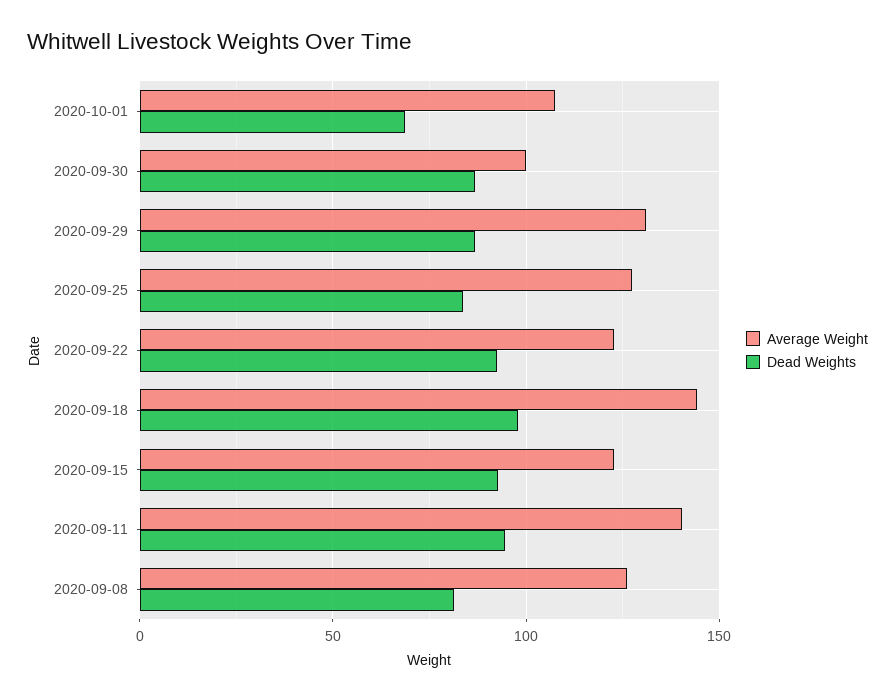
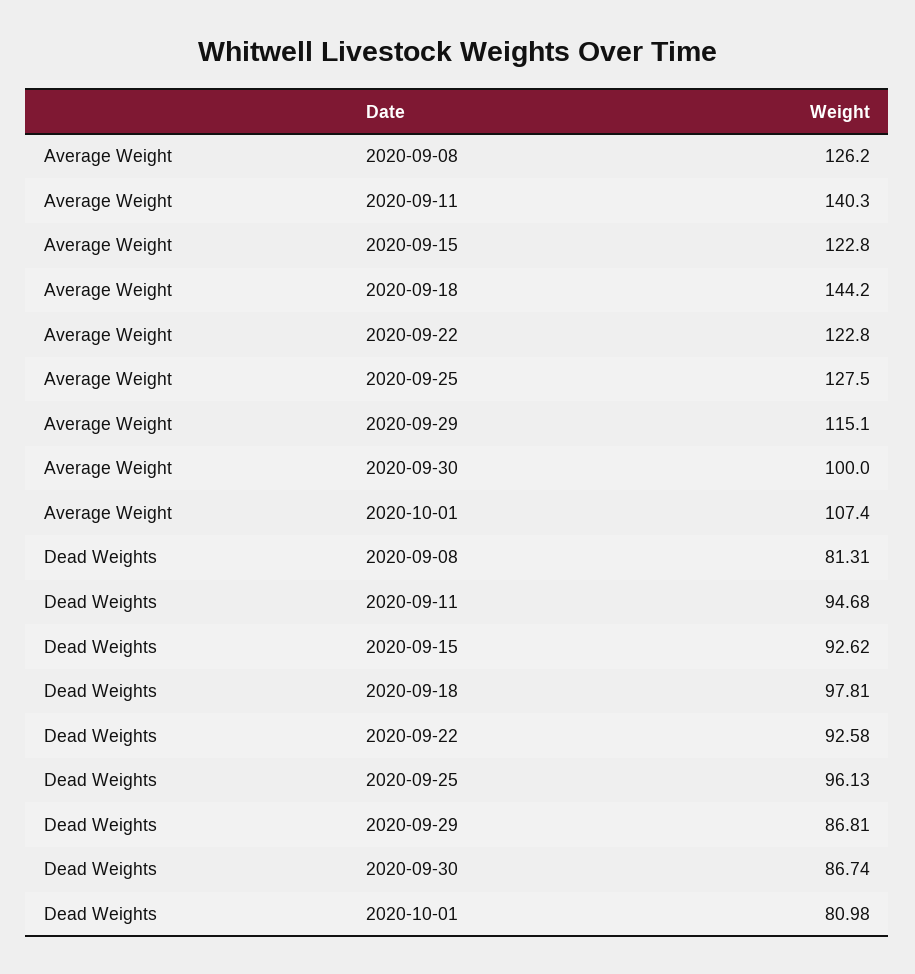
Dead Weights, 2020-10-01: 70 -> 80.98
Average Weight, 2020-09-29: 130 -> 115.1
Dead Weights, 2020-09-25: 85 -> 96.13

